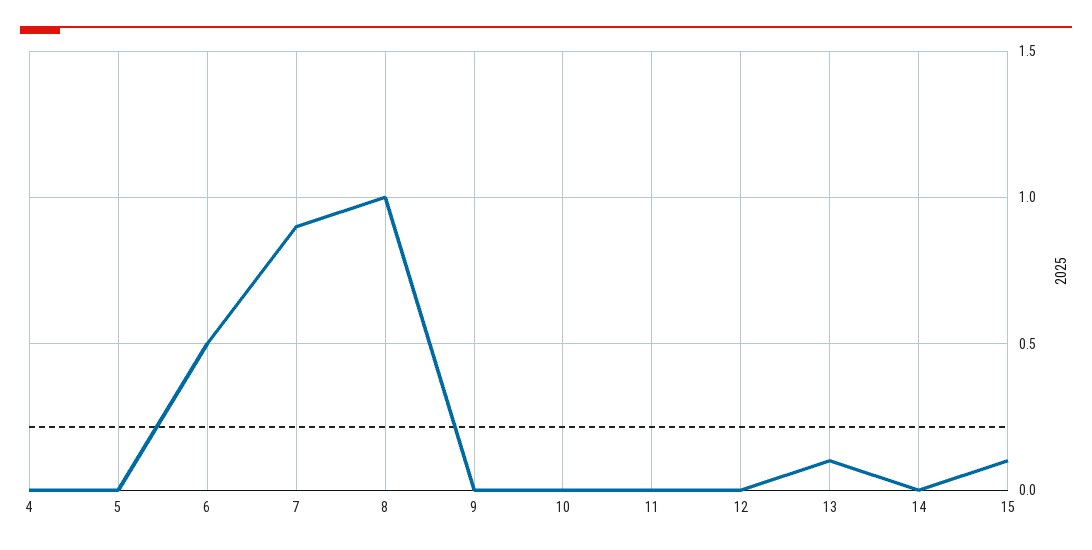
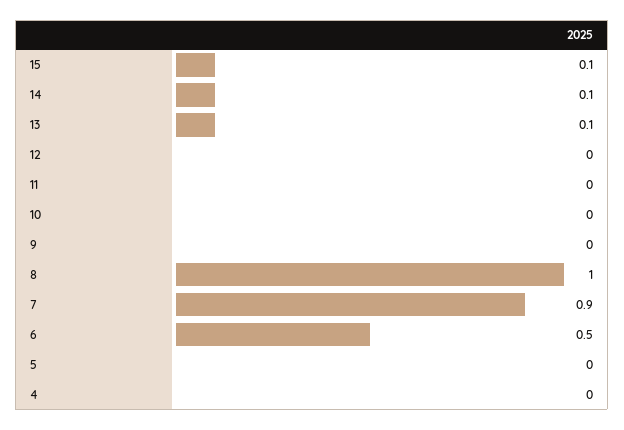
14: 0 -> 0.1

